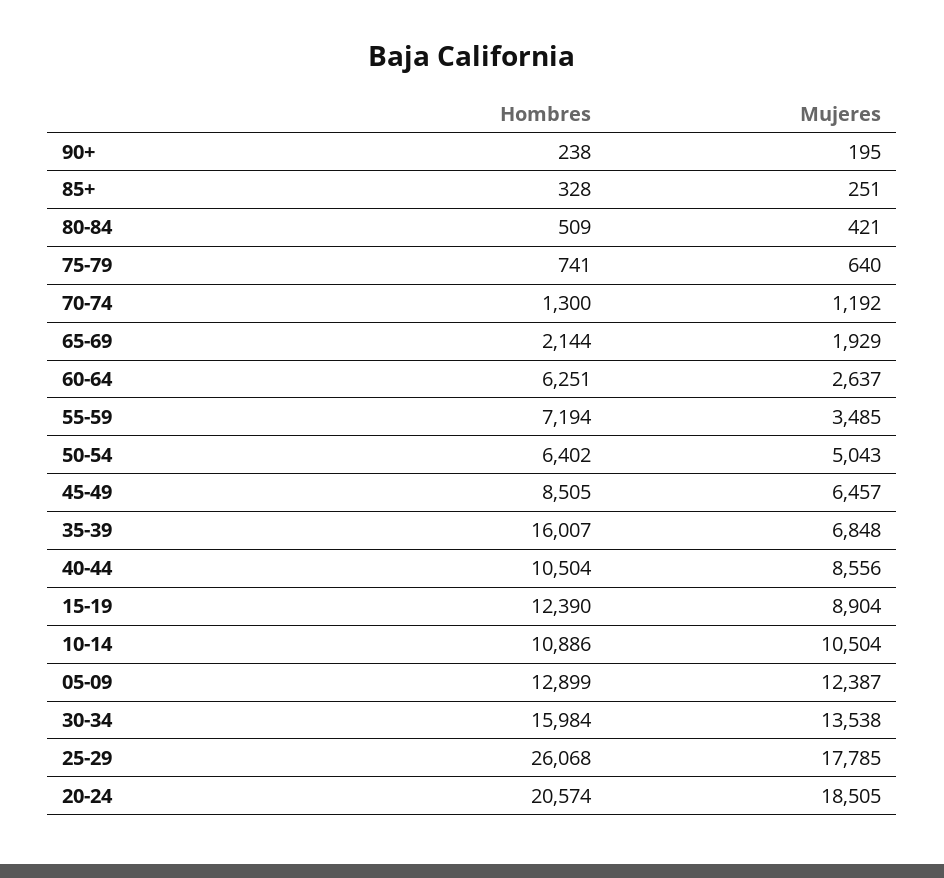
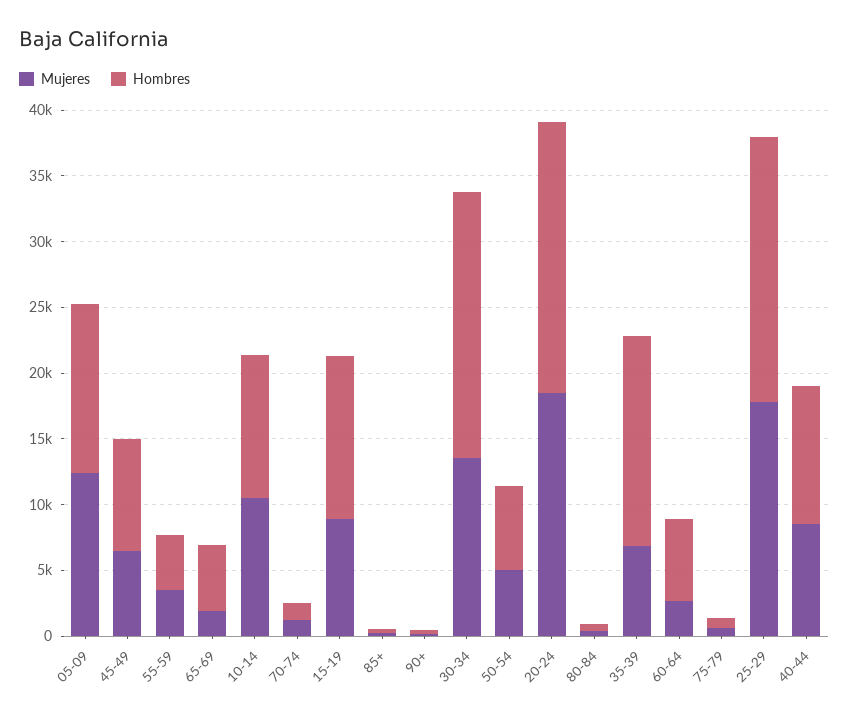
Hombres, 65-69: 2144 -> 5000
Hombres, 55-59: 7194 -> 4000
Hombres, 30-34: 15984 -> 20000
Hombres, 25-29: 26068 -> 20000

